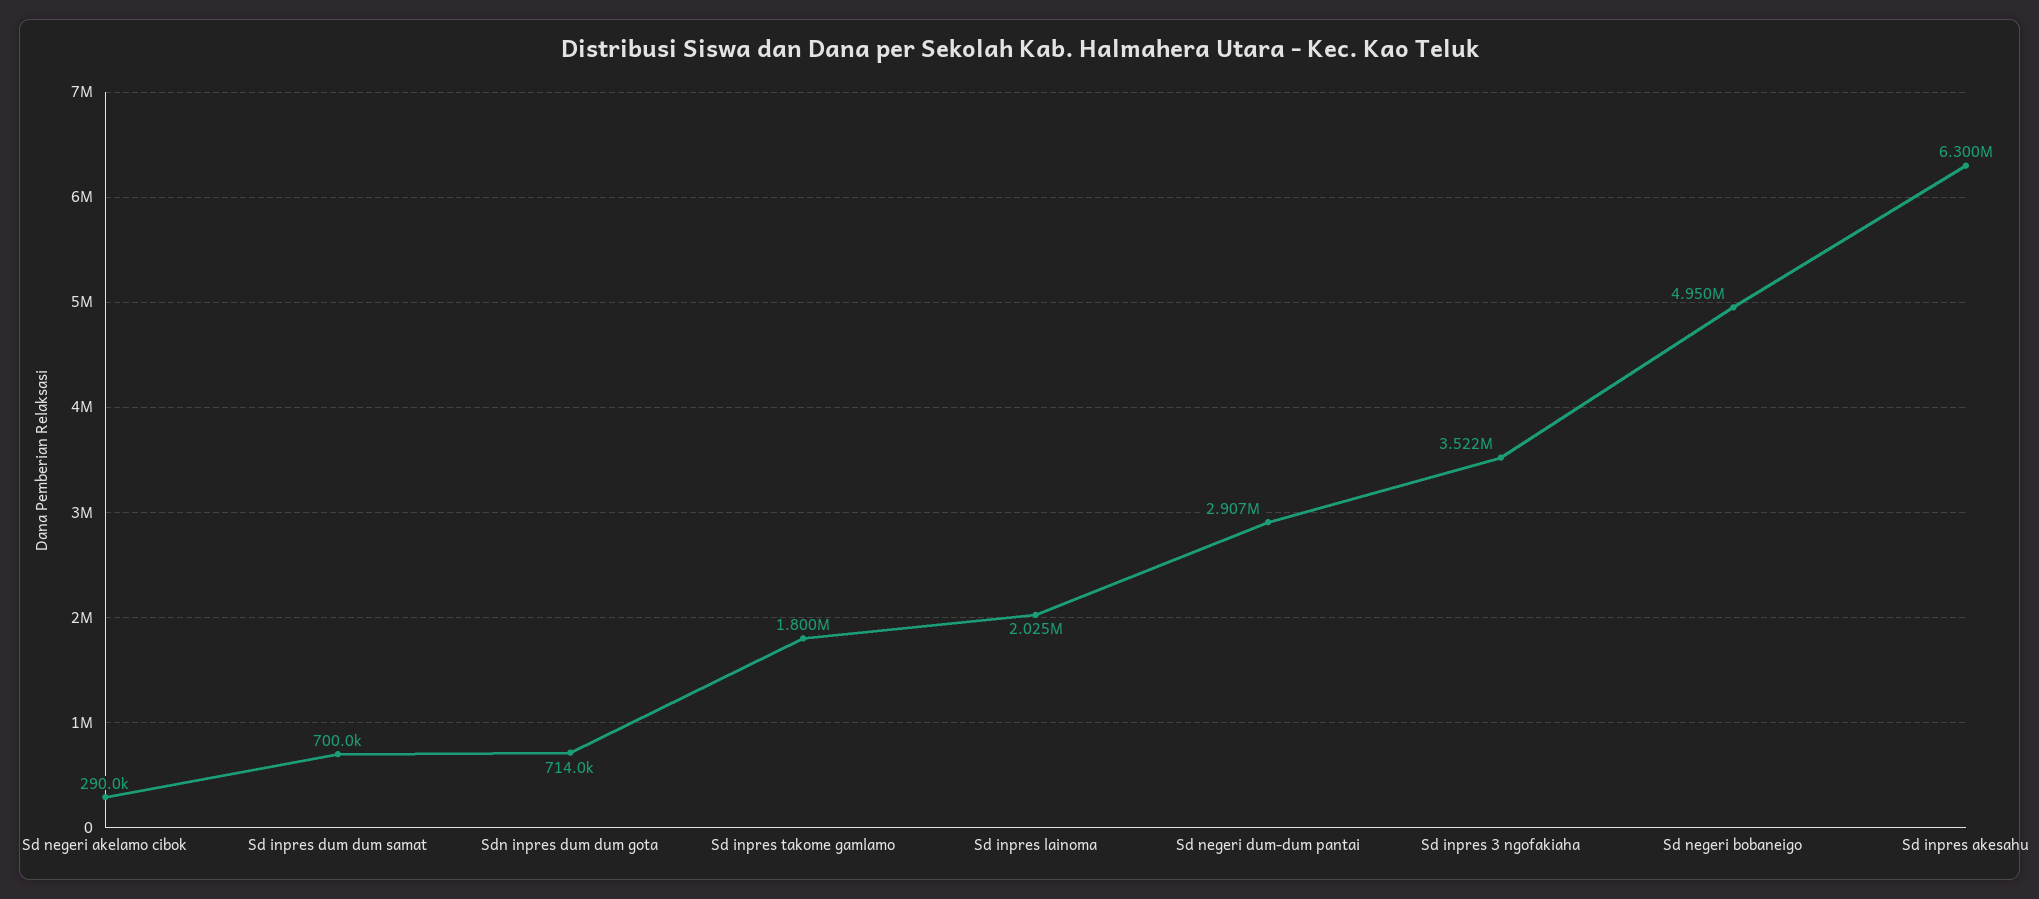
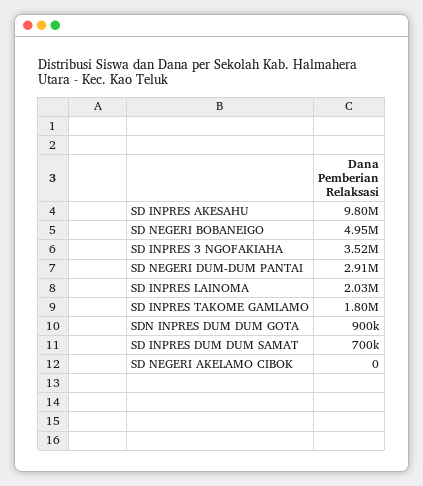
Sd negeri akelamo cibok: 290000 -> 0
Sdn inpres dum dum gota: 714000 -> 900000
Sd inpres akesahu: 6300000 -> 9800000

